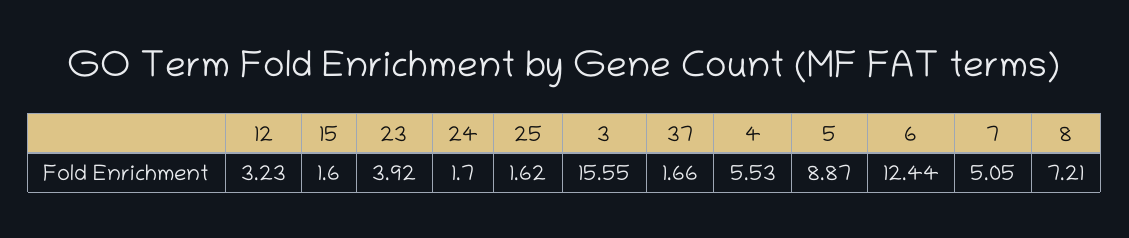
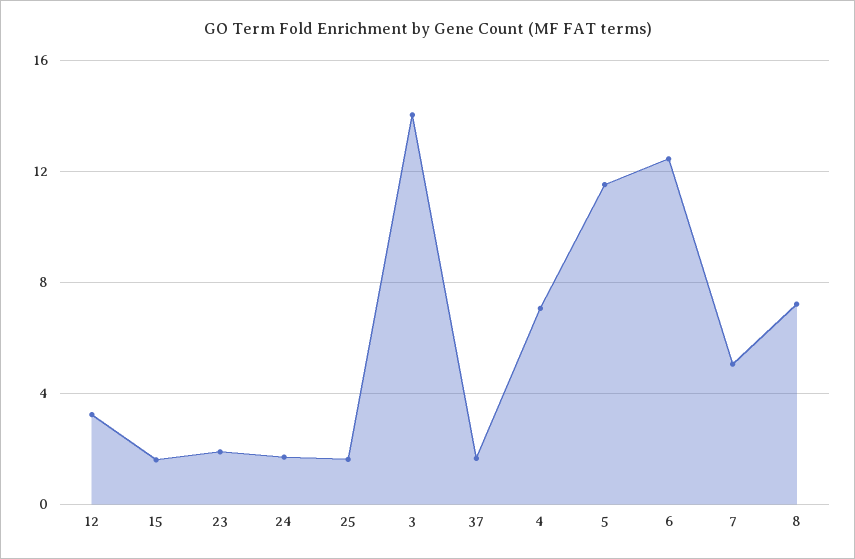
23: 3.92 -> 2
3: 15.55 -> 14
4: 5.53 -> 7
5: 8.87 -> 11.5

